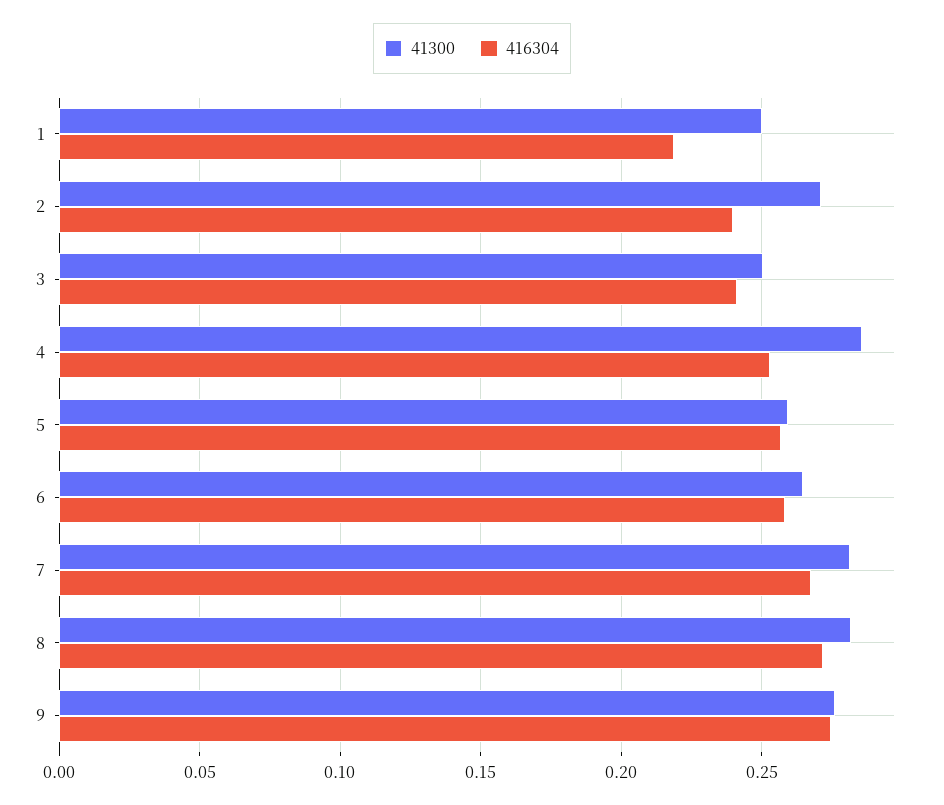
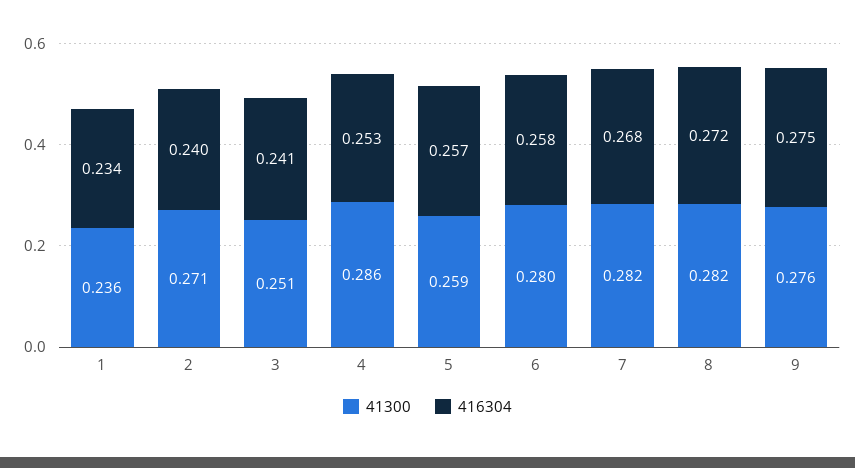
41300, 1: 0.25 -> 0.236
416304, 1: 0.22 -> 0.234
41300, 6: 0.265 -> 0.28

